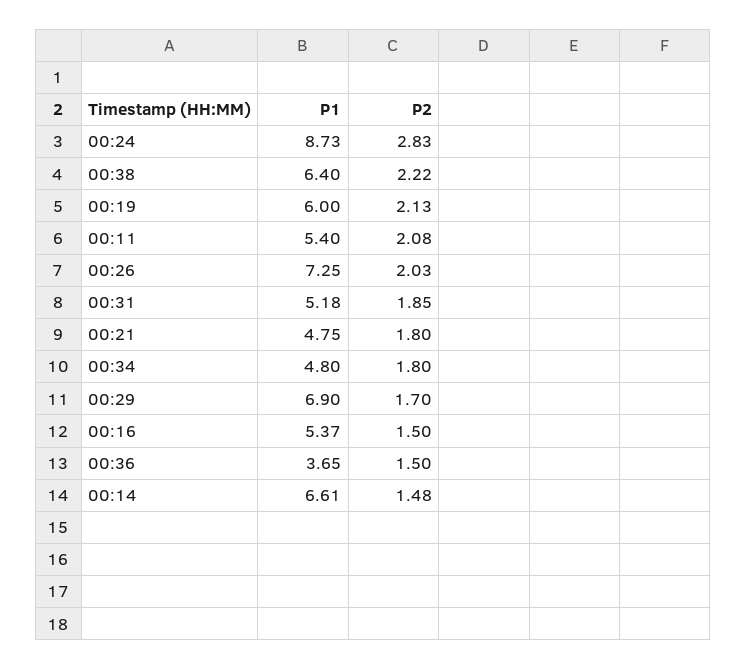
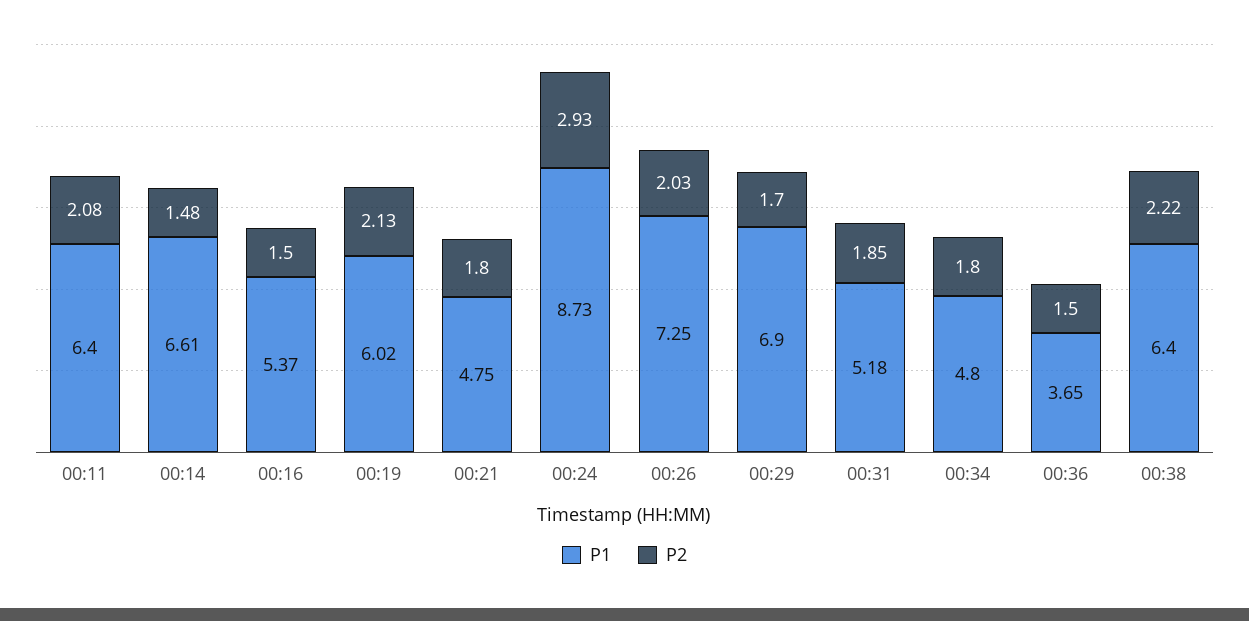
P2, 00:24: 2.83 -> 2.93
P1, 00:19: 6 -> 6.02
P1, 00:11: 5.4 -> 6.4

